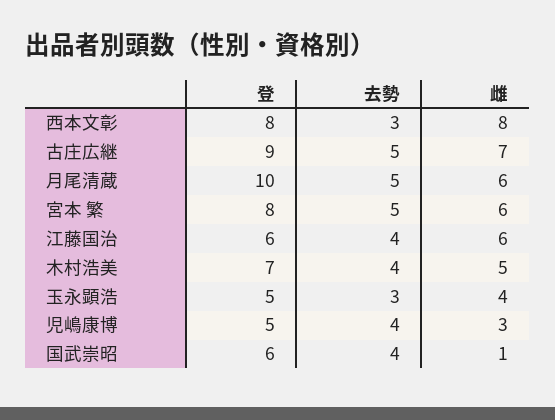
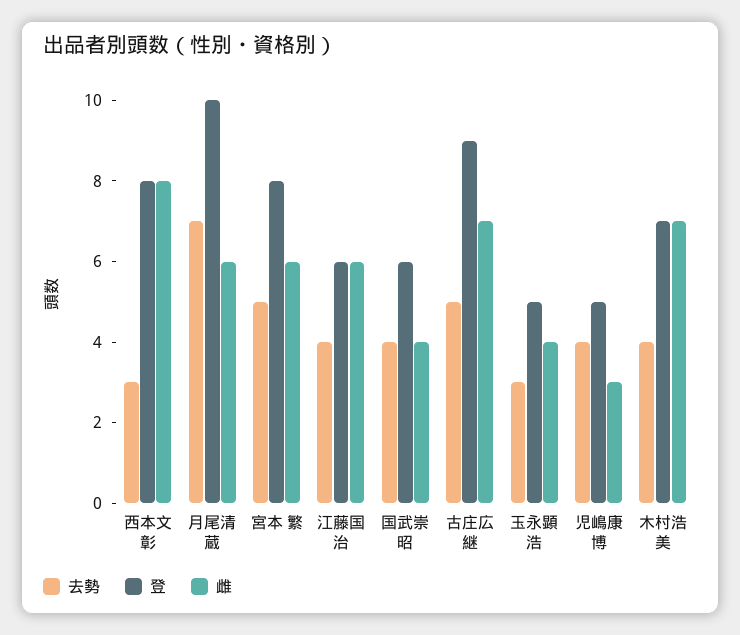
去勢, 月尾清蔵: 5 -> 7
雌, 木村浩美: 5 -> 7
雌, 国武崇昭: 1 -> 4

